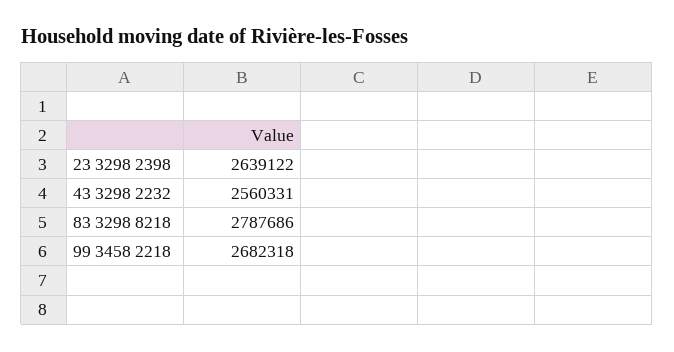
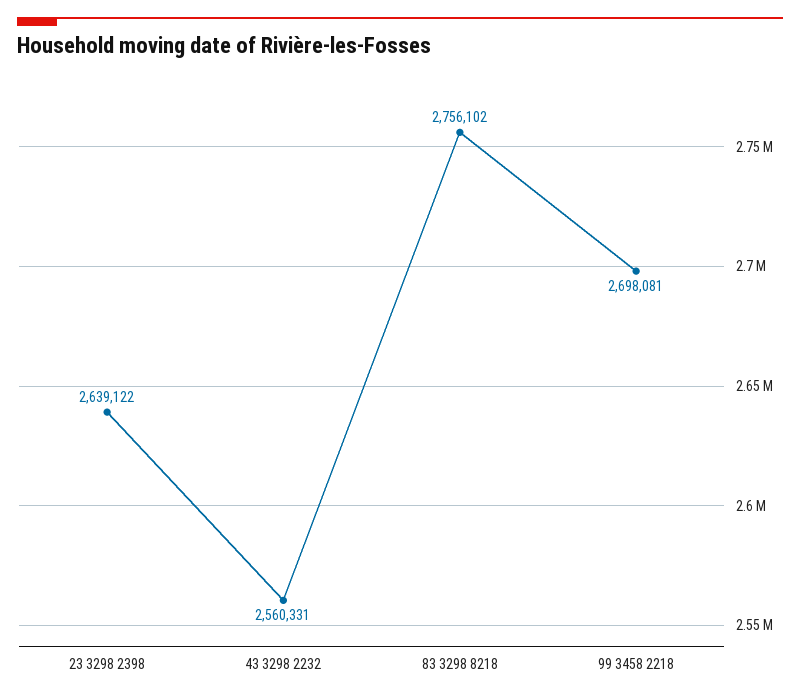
83 3298 8218: 2787686 -> 2756102
99 3458 2218: 2682318 -> 2698081

